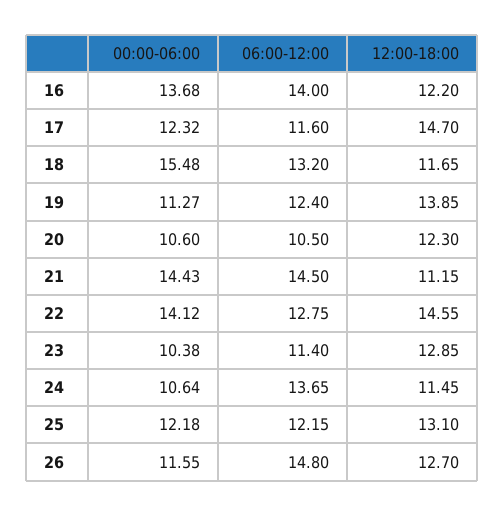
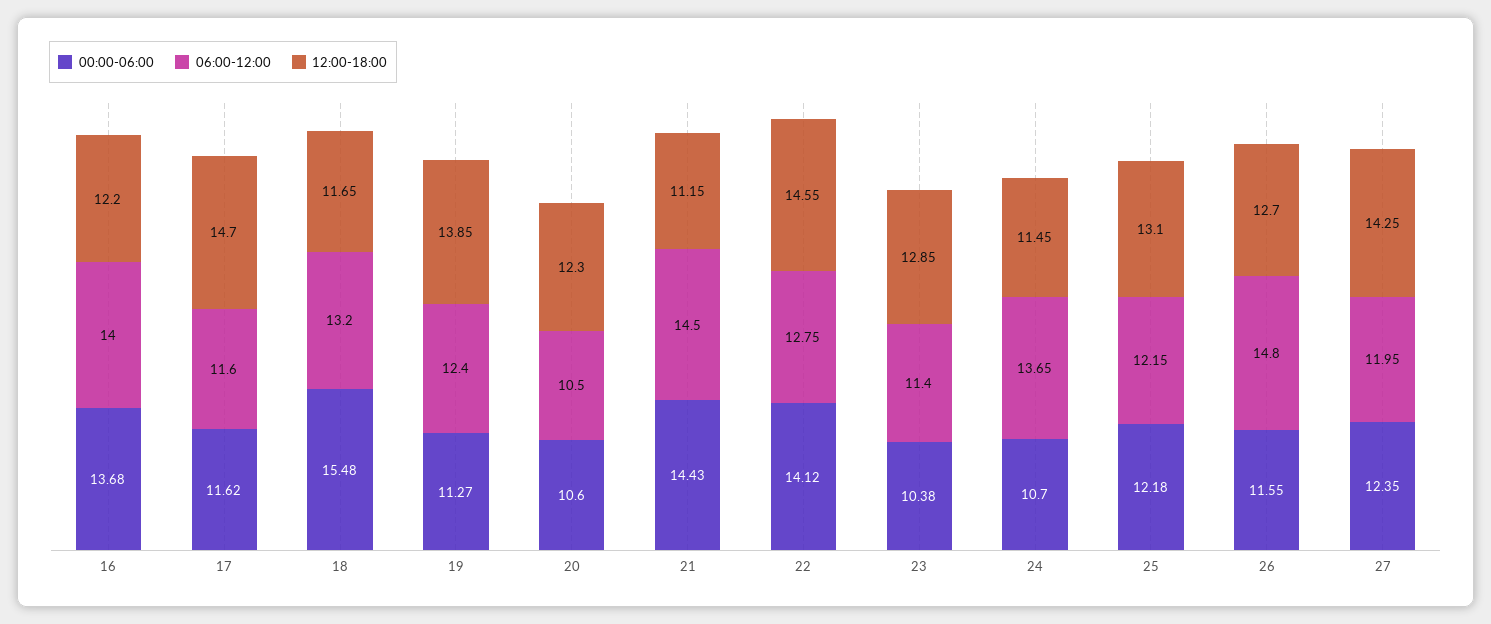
00:00-06:00, 17: 12.32 -> 11.62
00:00-06:00, 24: 10.64 -> 10.7
00:00-06:00, 27: none -> 12.35
06:00-12:00, 27: none -> 11.95
12:00-18:00, 27: none -> 14.25

